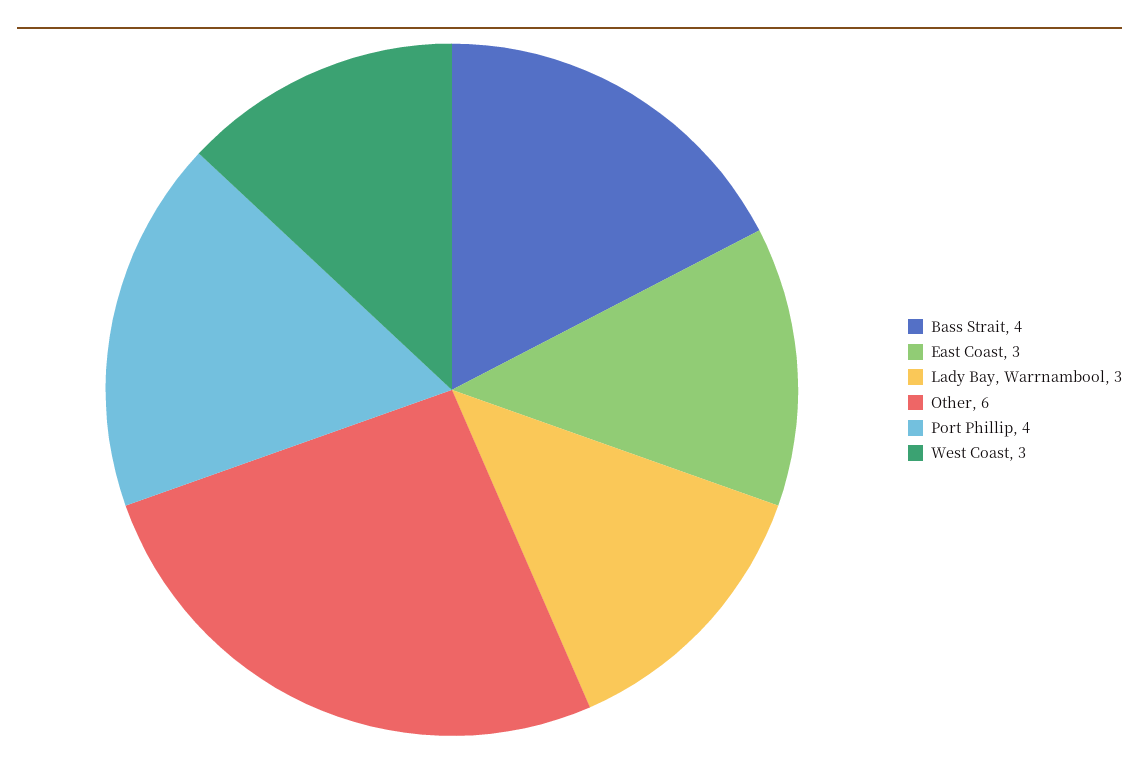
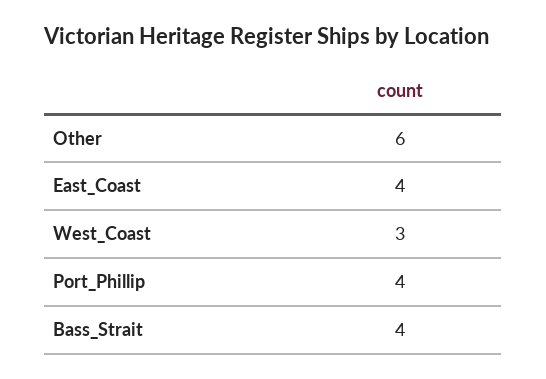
East Coast: 3 -> 4
Lady Bay, Warrnambool: 3 -> none

